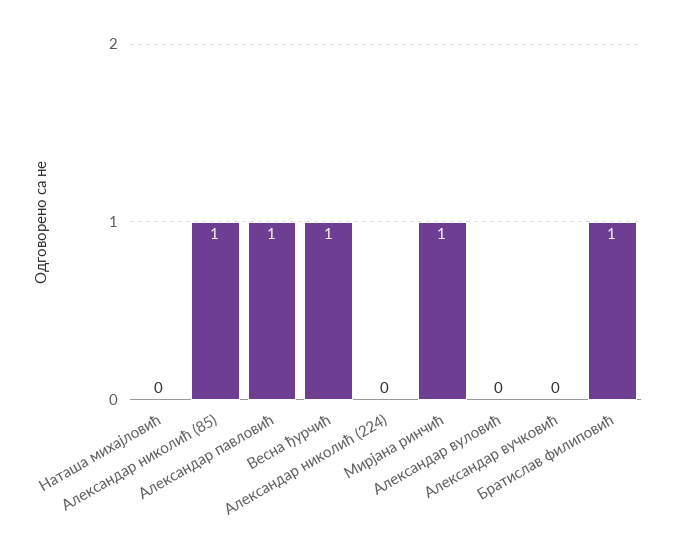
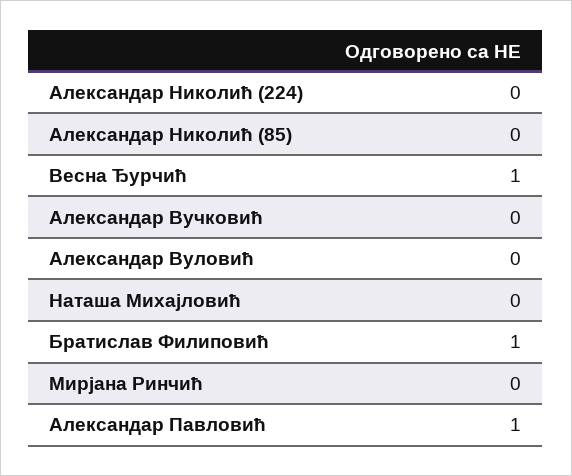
Александар николић (85): 1 -> 0
Мирјана ринчић: 1 -> 0

